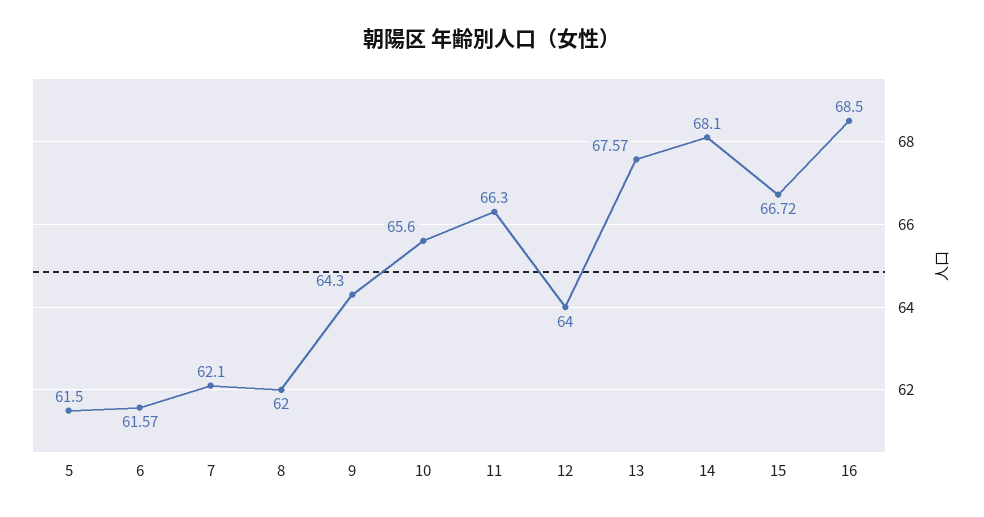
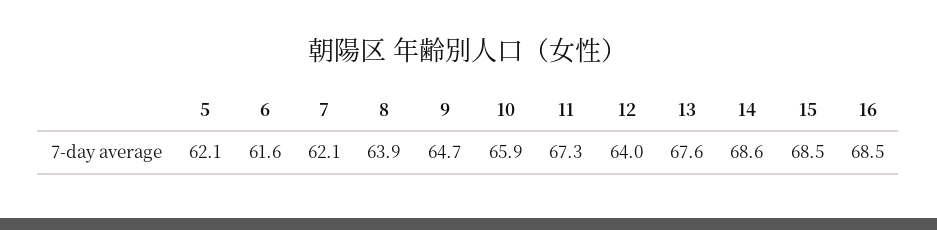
5: 61.5 -> 62.1
8: 62 -> 63.9
9: 64.3 -> 64.7
10: 65.6 -> 65.9
11: 66.3 -> 67.3
14: 68.1 -> 68.6
15: 66.72 -> 68.5

